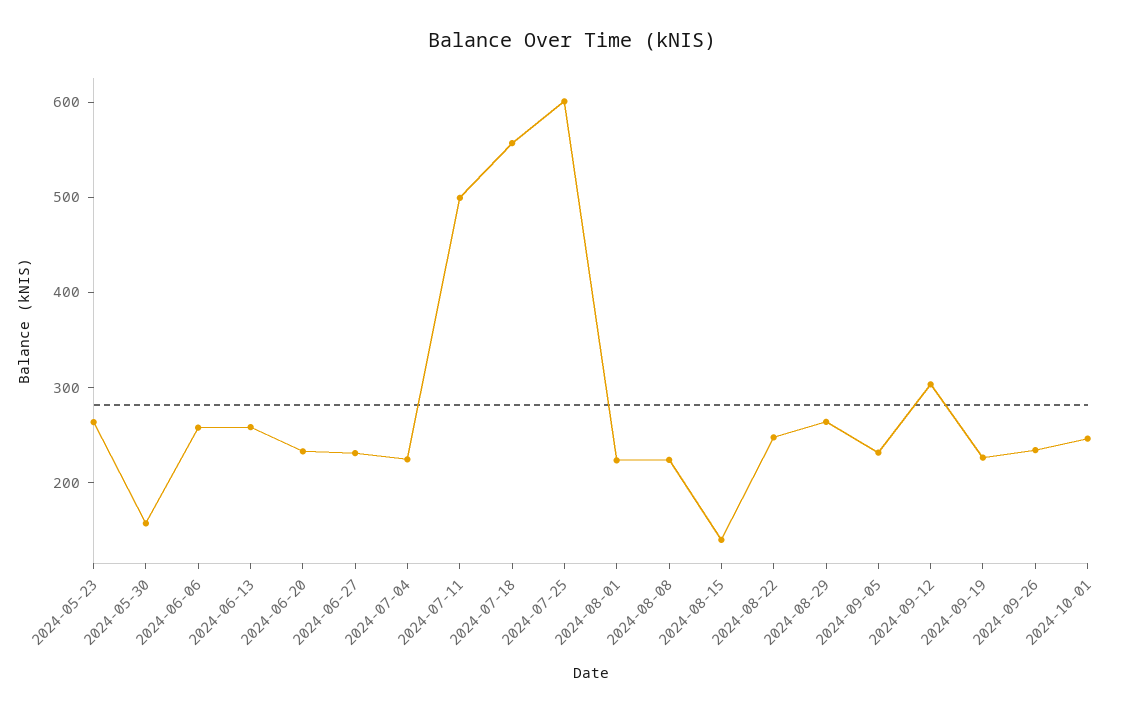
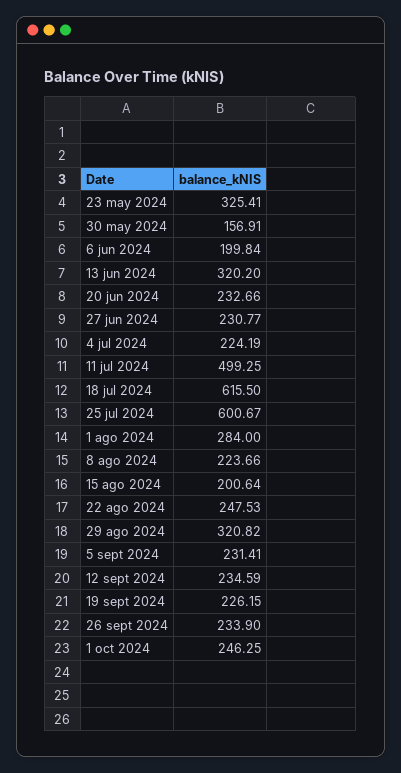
2024-05-23: 260 -> 325.41
2024-06-06: 260 -> 199.84
2024-06-13: 260 -> 320.2
2024-07-18: 560 -> 615.5
2024-08-01: 220 -> 284
2024-08-15: 140 -> 200.64
2024-08-29: 260 -> 320.82
2024-09-12: 300 -> 234.59

